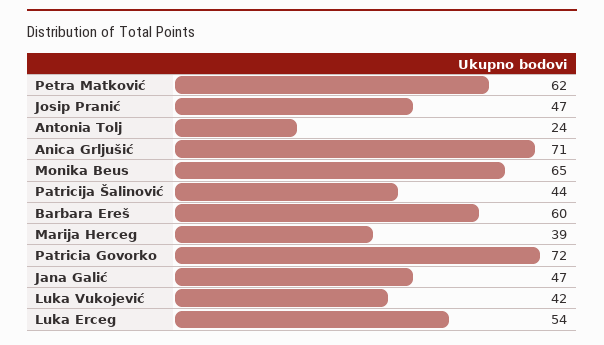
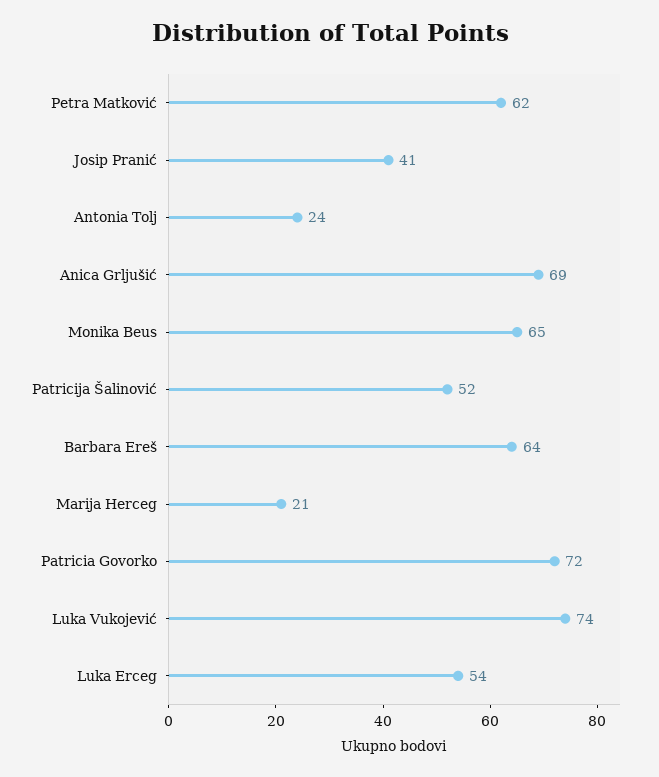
Josip Pranić: 47 -> 41
Anica Grljušić: 71 -> 69
Patricija Šalinović: 44 -> 52
Barbara Ereš: 60 -> 64
Marija Herceg: 39 -> 21
Jana Galić: 47 -> none
Luka Vukojević: 42 -> 74

